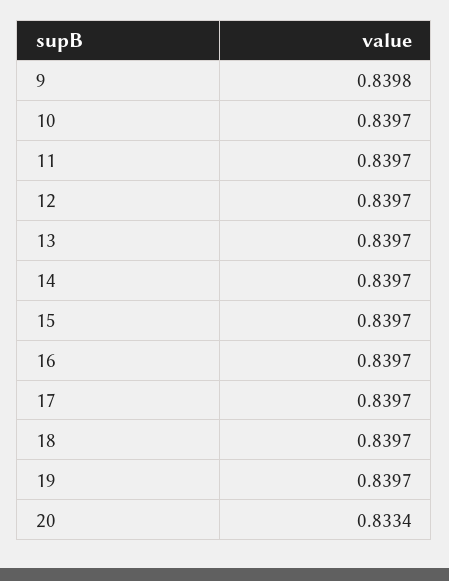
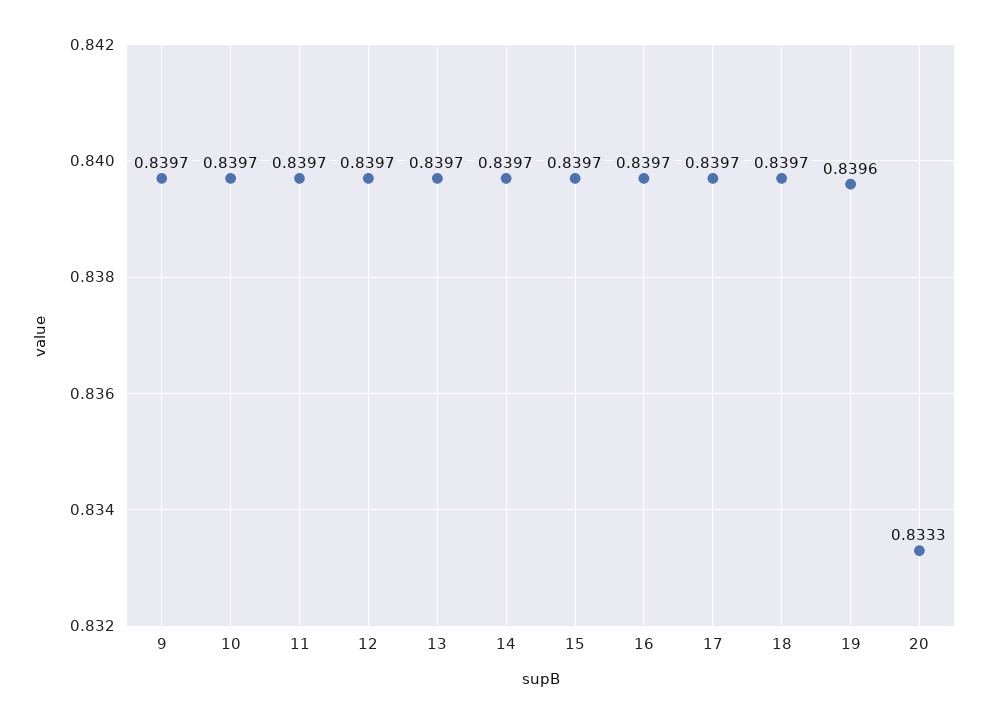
9: 0.8398 -> 0.8397
19: 0.8397 -> 0.8396
20: 0.8334 -> 0.8333

